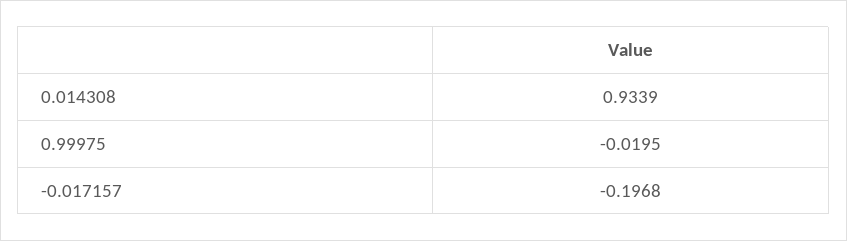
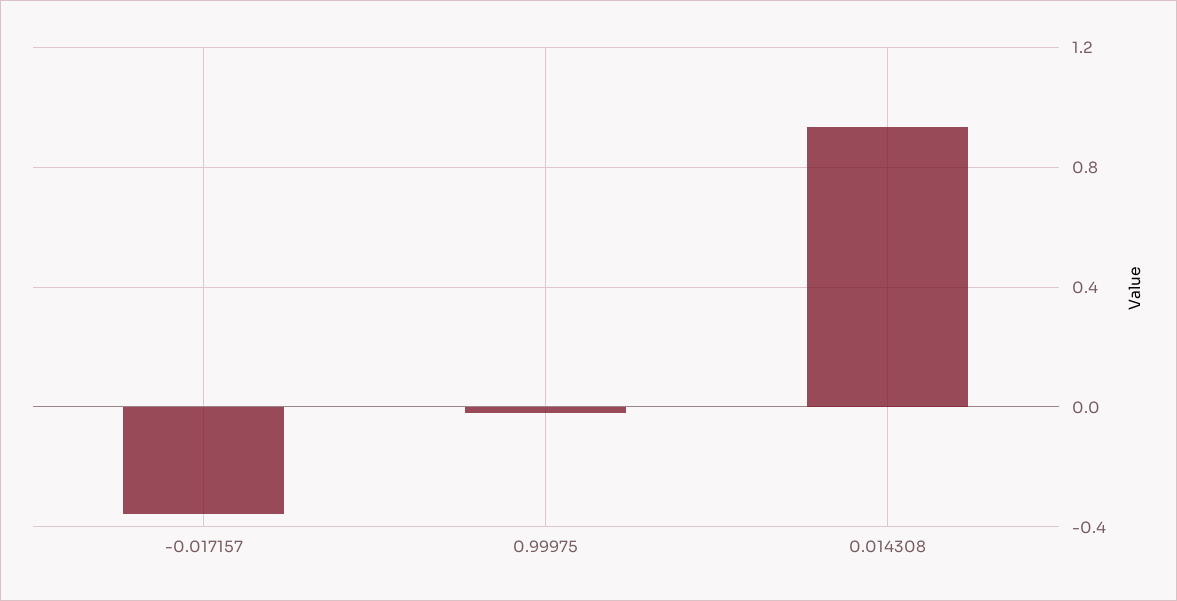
-0.017157: -0.1968 -> -0.35

